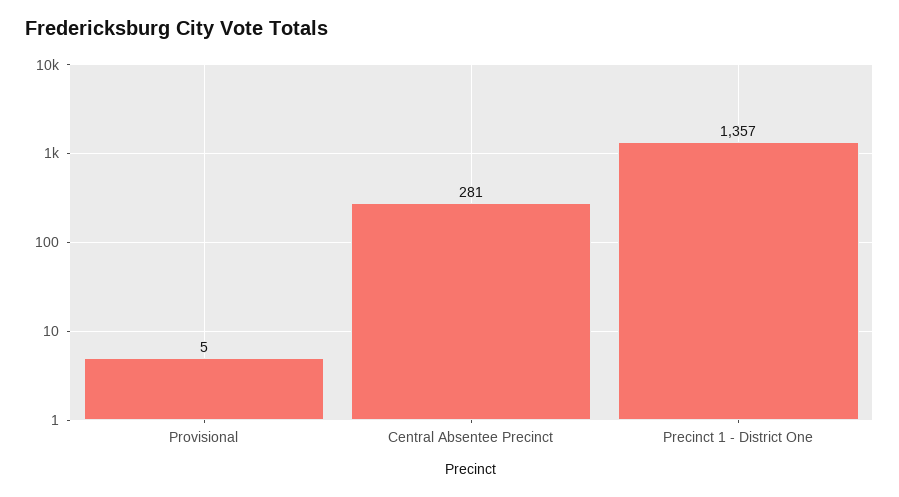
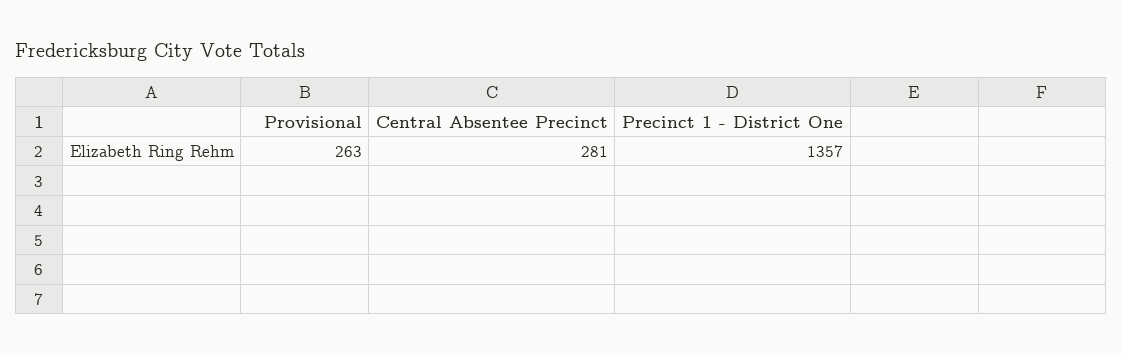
Provisional: 5 -> 263

